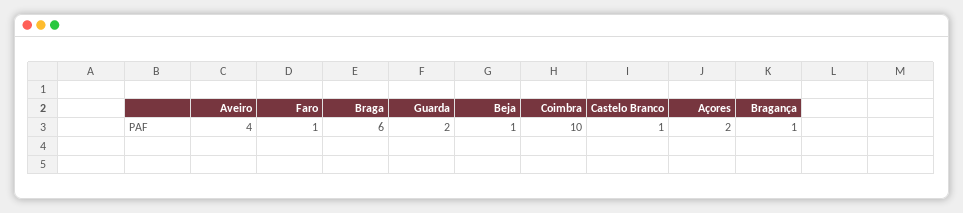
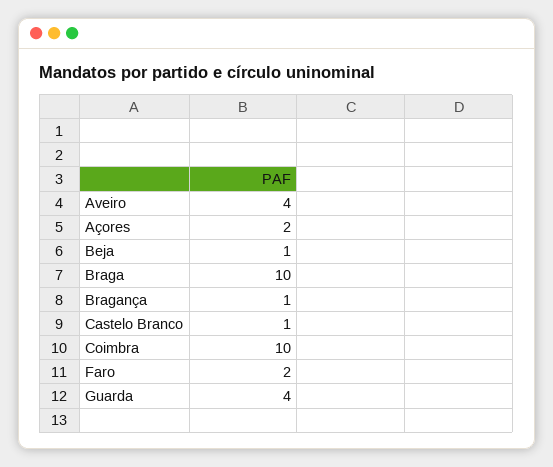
Faro: 1 -> 2
Braga: 6 -> 10
Guarda: 2 -> 4

